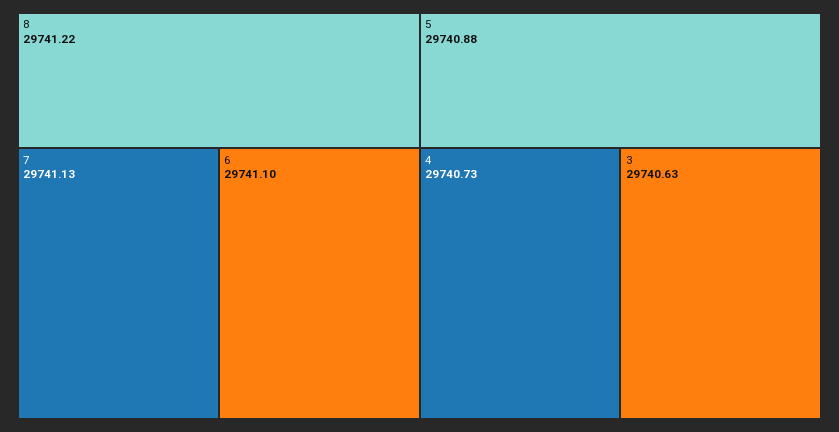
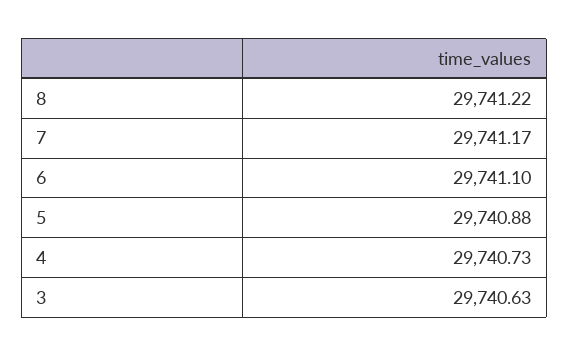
7: 29741.13 -> 29741.17

